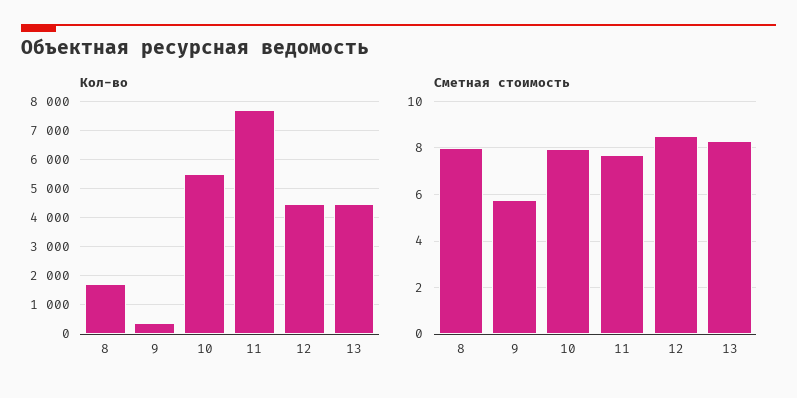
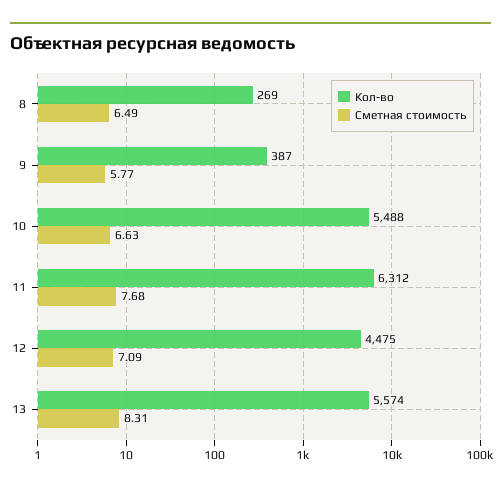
Кол-во, 8: 1750 -> 269
Кол-во, 11: 7750 -> 6312
Кол-во, 13: 4500 -> 5574
Сметная стоимость, 8: 8 -> 6.49
Сметная стоимость, 10: 8 -> 6.63
Сметная стоимость, 12: 8.5 -> 7.09

